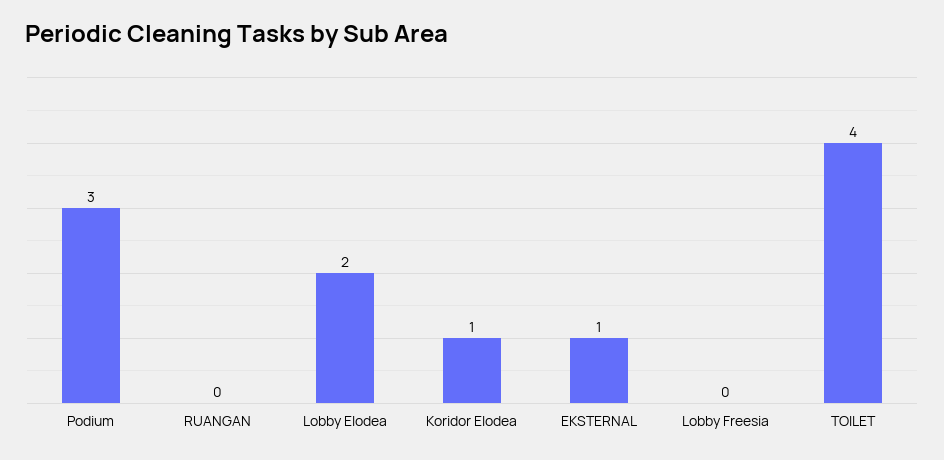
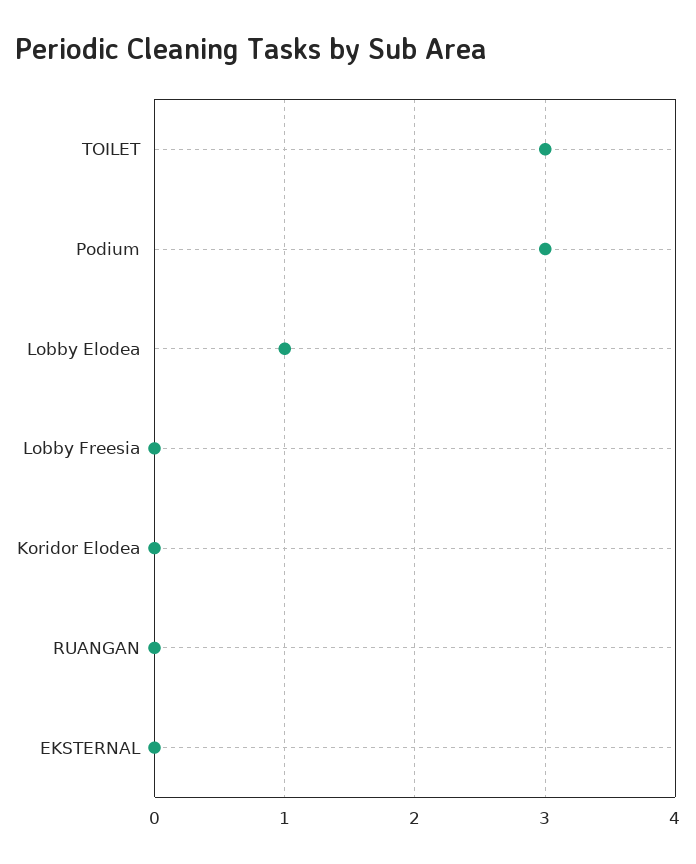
Lobby Elodea: 2 -> 1
Koridor Elodea: 1 -> 0
EKSTERNAL: 1 -> 0
TOILET: 4 -> 3

